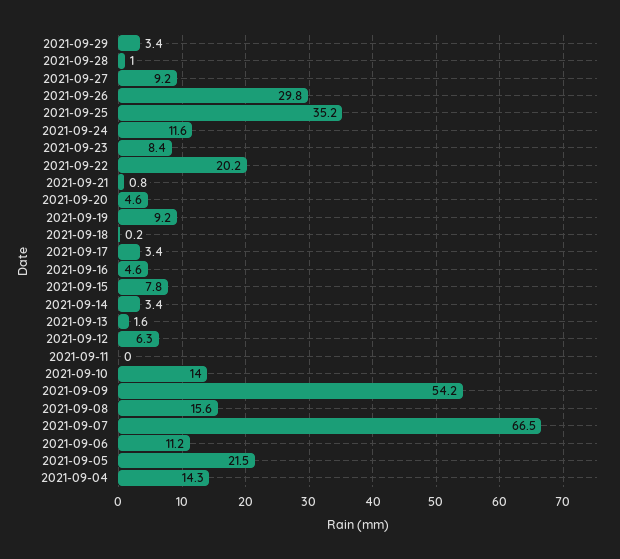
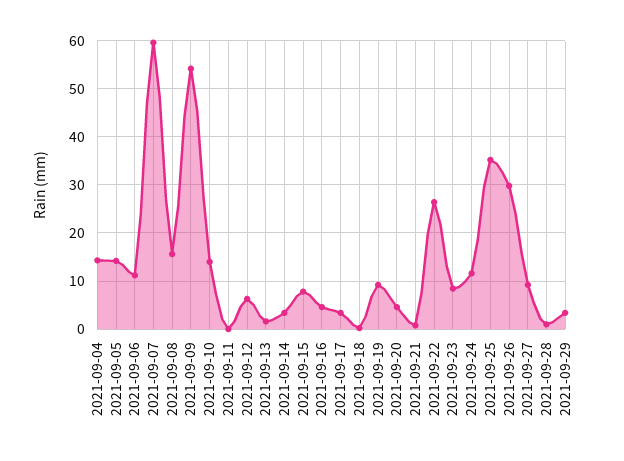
2021-09-22: 20.2 -> 26
2021-09-07: 66.5 -> 60
2021-09-05: 21.5 -> 14

